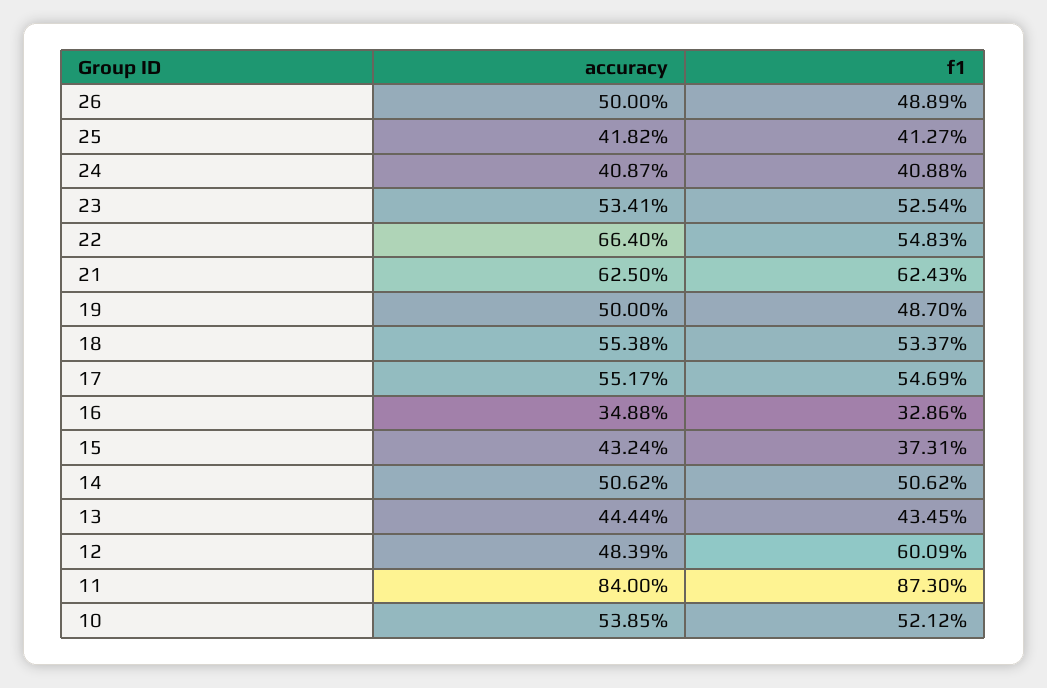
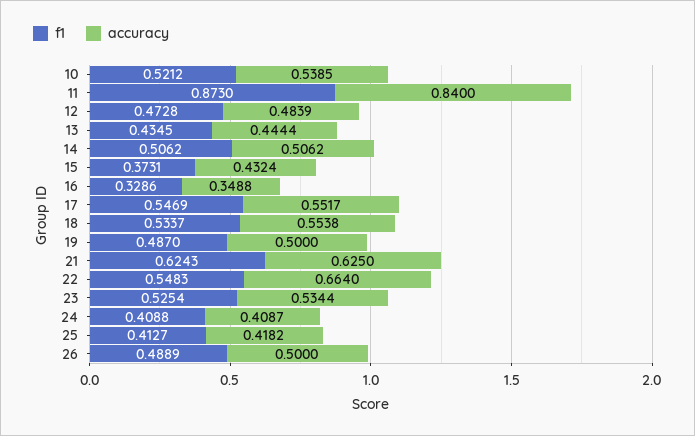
accuracy, 23: 0.5341 -> 0.5344
f1, 12: 0.6009 -> 0.4728

